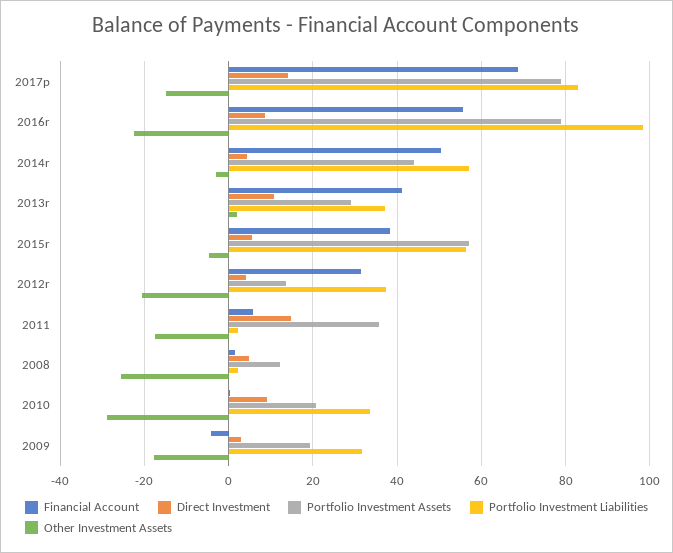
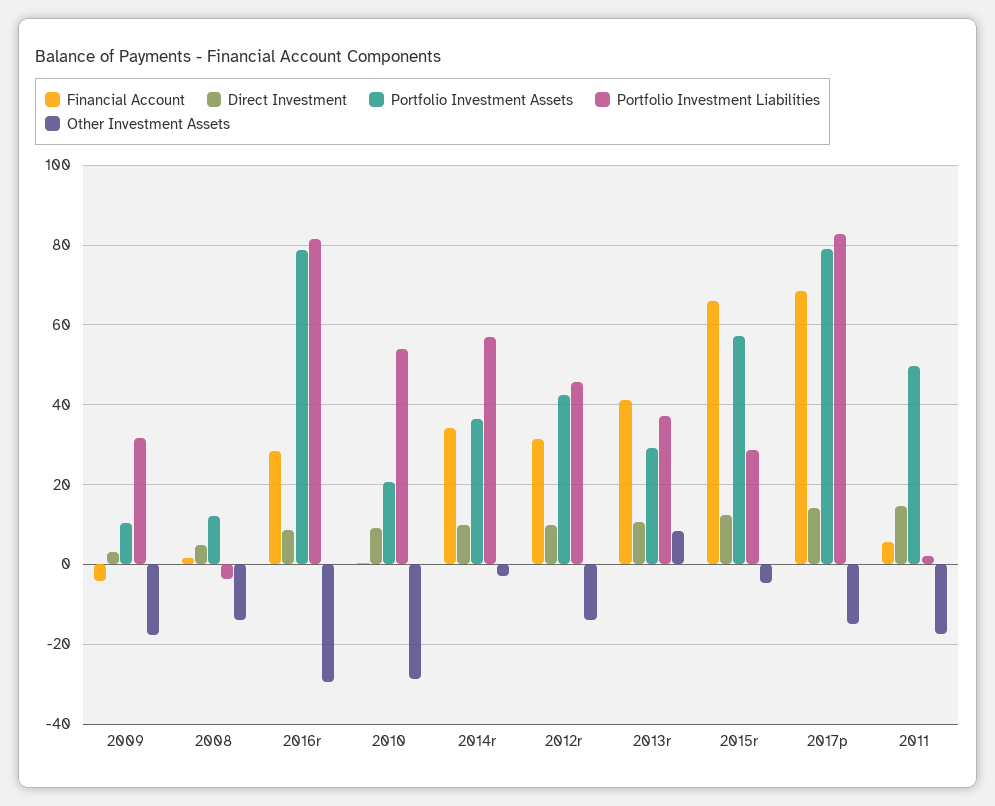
Financial Account, 2016r: 56 -> 28
Portfolio Investment Liabilities, 2016r: 98 -> 82
Other Investment Assets, 2016r: -22 -> -30
Financial Account, 2014r: 50 -> 34
Direct Investment, 2014r: 4 -> 10
Portfolio Investment Assets, 2014r: 44 -> 36
Other Investment Assets, 2013r: 2 -> 8
Financial Account, 2015r: 38 -> 66
Direct Investment, 2015r: 6 -> 12
Portfolio Investment Liabilities, 2015r: 56 -> 28
Direct Investment, 2012r: 4 -> 10
Portfolio Investment Assets, 2012r: 14 -> 42
Portfolio Investment Liabilities, 2012r: 38 -> 46
Other Investment Assets, 2012r: -20 -> -14
Portfolio Investment Assets, 2011: 36 -> 50
Portfolio Investment Liabilities, 2008: 2 -> -4
Other Investment Assets, 2008: -26 -> -14
Portfolio Investment Liabilities, 2010: 34 -> 54
Portfolio Investment Assets, 2009: 20 -> 10

